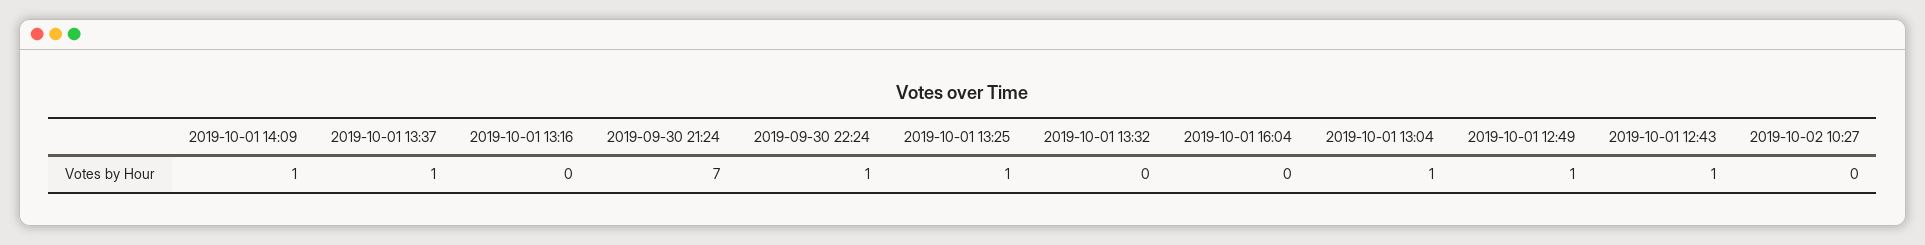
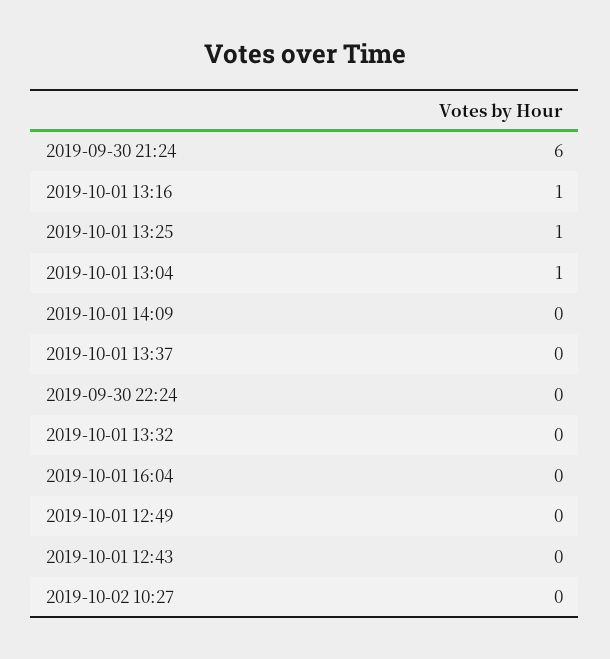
2019-10-01 14:09: 1 -> 0
2019-10-01 13:37: 1 -> 0
2019-10-01 13:16: 0 -> 1
2019-09-30 21:24: 7 -> 6
2019-09-30 22:24: 1 -> 0
2019-10-01 12:49: 1 -> 0
2019-10-01 12:43: 1 -> 0

